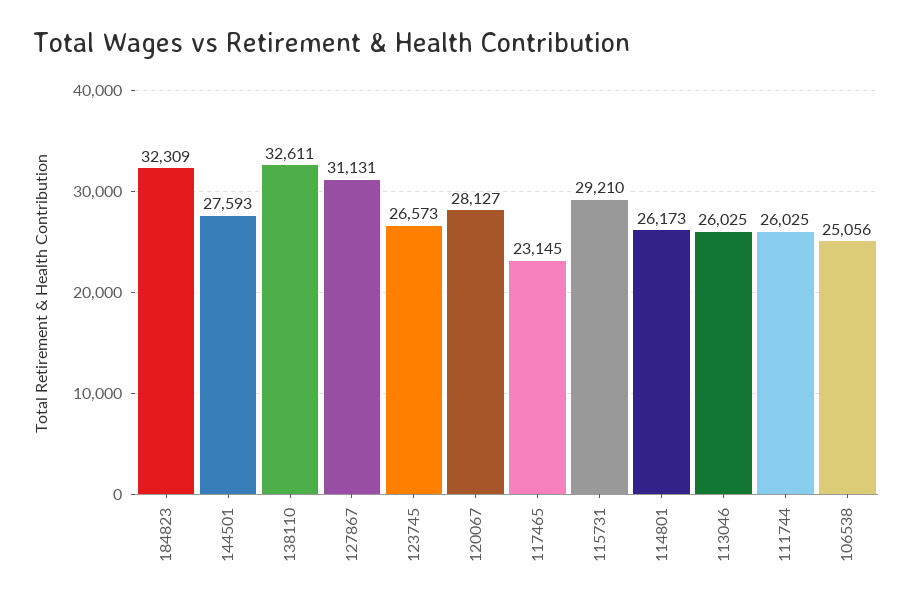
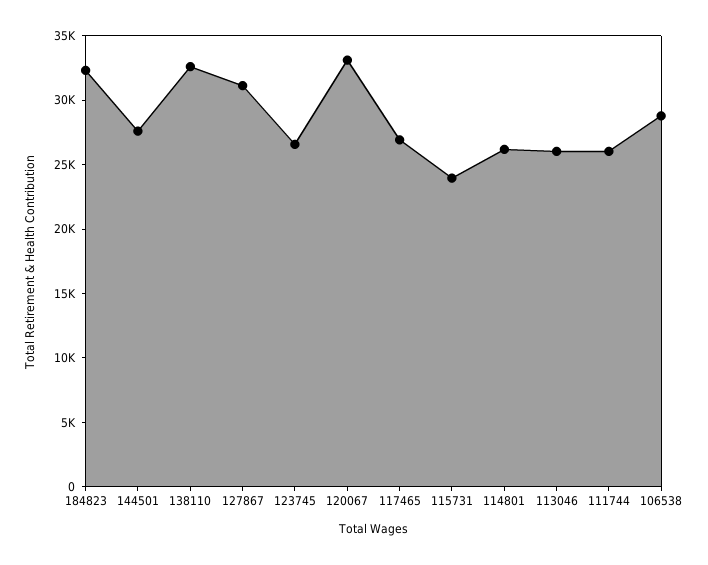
120067: 28127 -> 33000
117465: 23145 -> 27000
115731: 29210 -> 24000
106538: 25056 -> 29000

